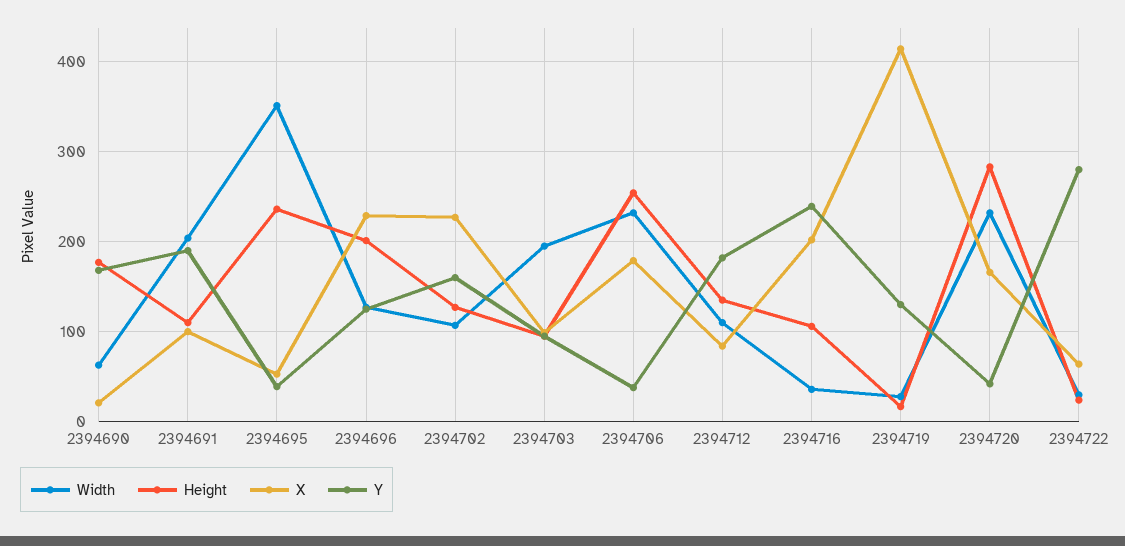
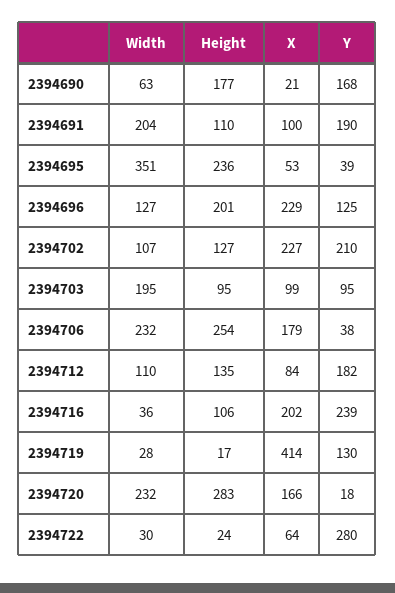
Y, 2394702: 160 -> 210
Y, 2394720: 40 -> 18

